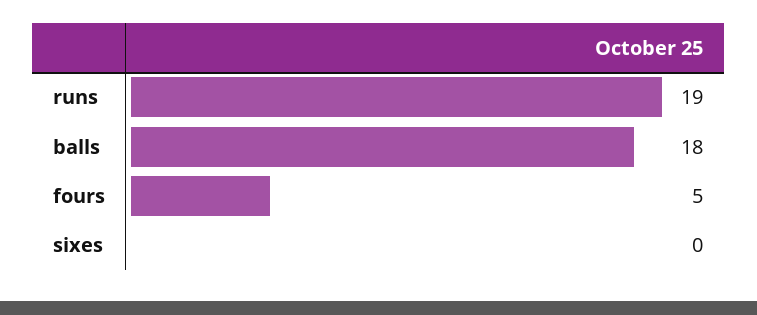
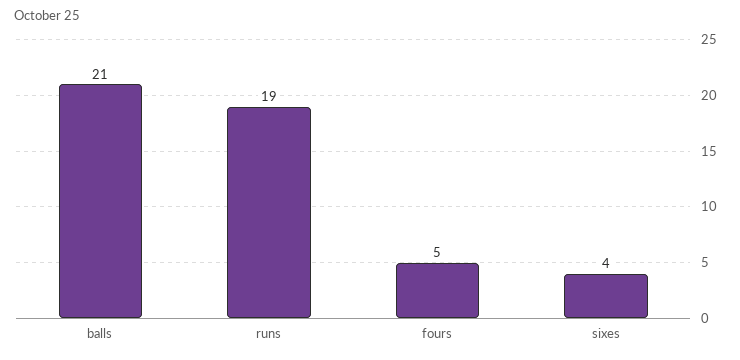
balls: 18 -> 21
sixes: 0 -> 4

